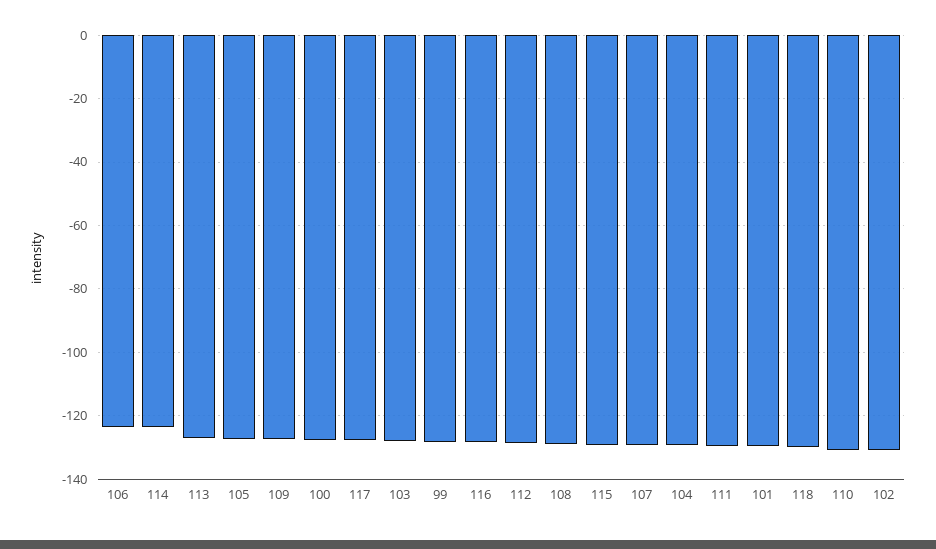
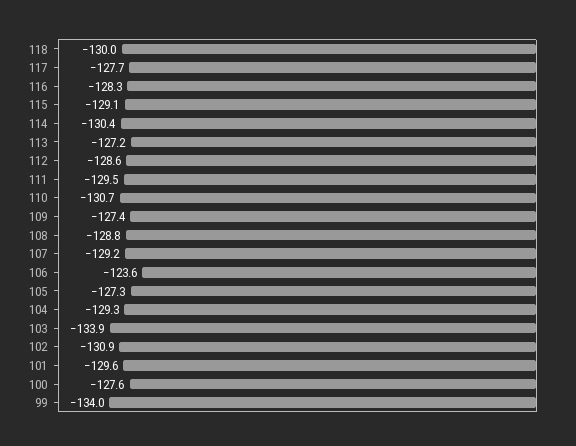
114: -124 -> -130.4
103: -128 -> -133.9
99: -128 -> -134

